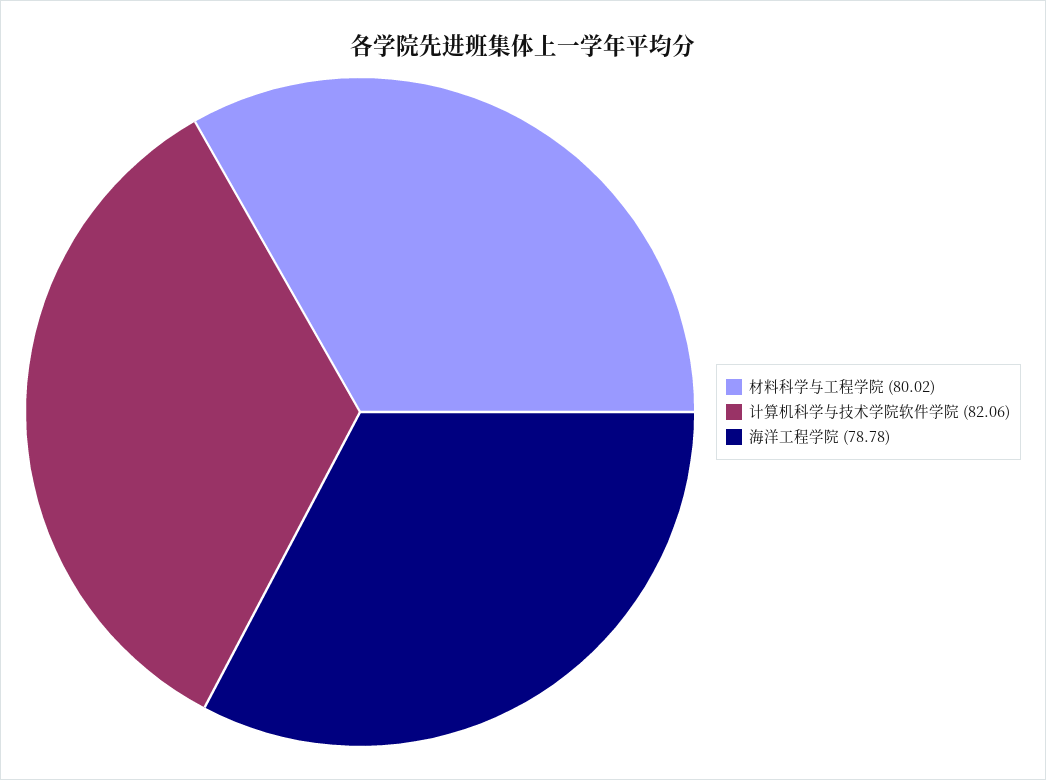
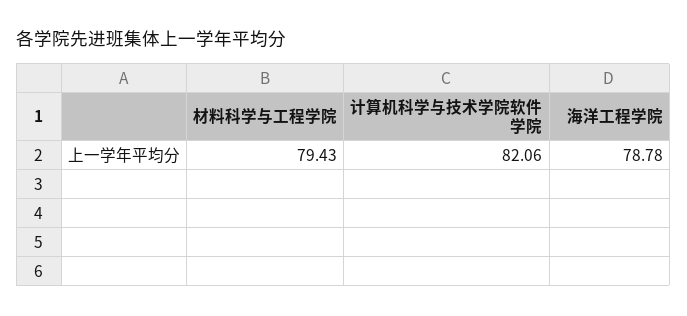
材料科学与工程学院: 80.02 -> 79.43

